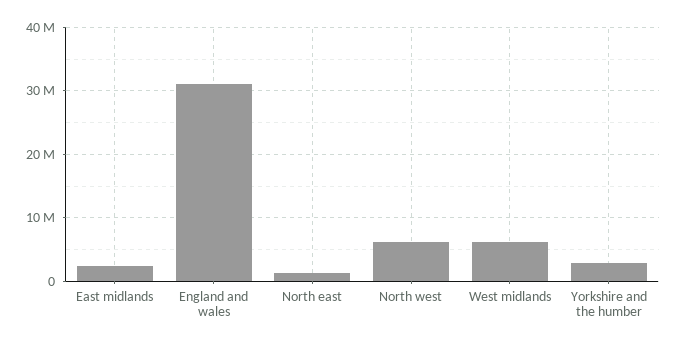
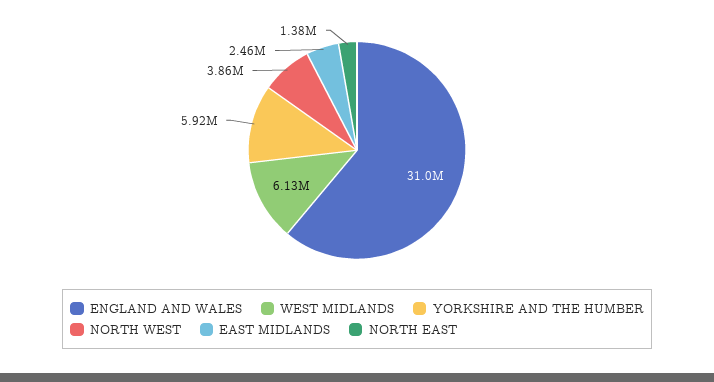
North west: 6000000 -> 3860000
Yorkshire and the humber: 3000000 -> 5920000

